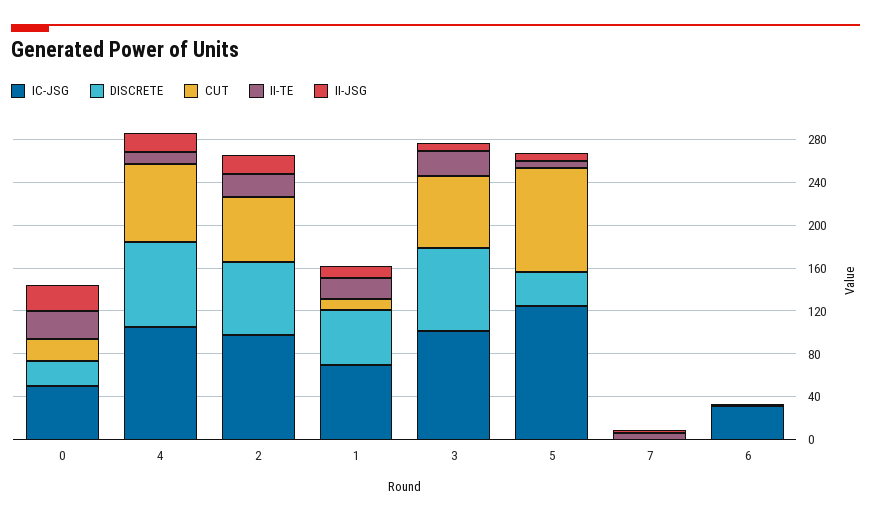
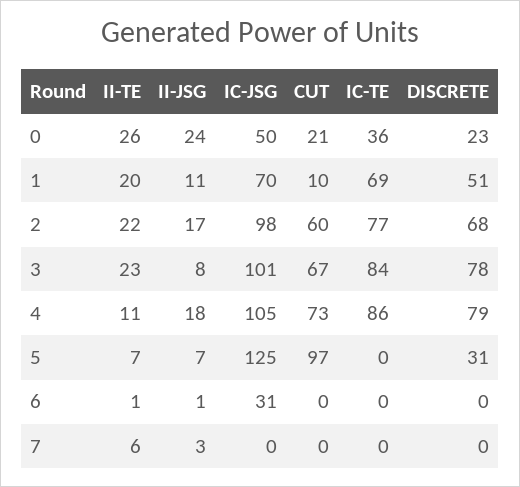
IC-TE, 0: none -> 36
IC-TE, 1: none -> 69
IC-TE, 2: none -> 77
IC-TE, 3: none -> 84
IC-TE, 4: none -> 86
IC-TE, 5: none -> 0
IC-TE, 6: none -> 0
IC-TE, 7: none -> 0

